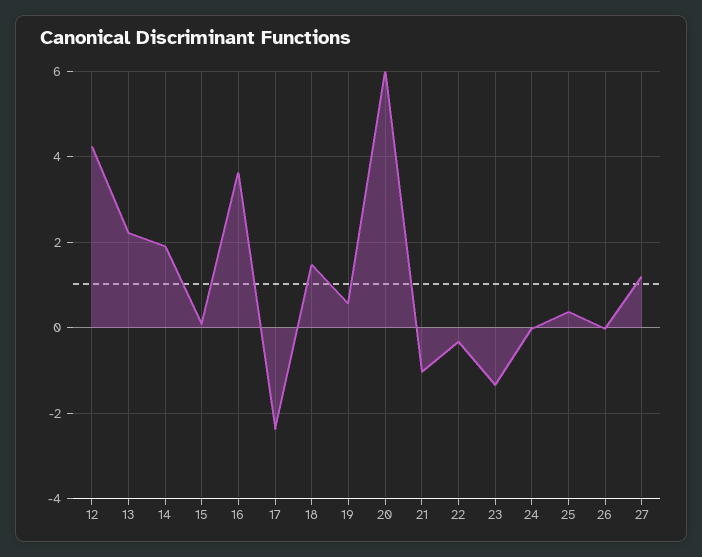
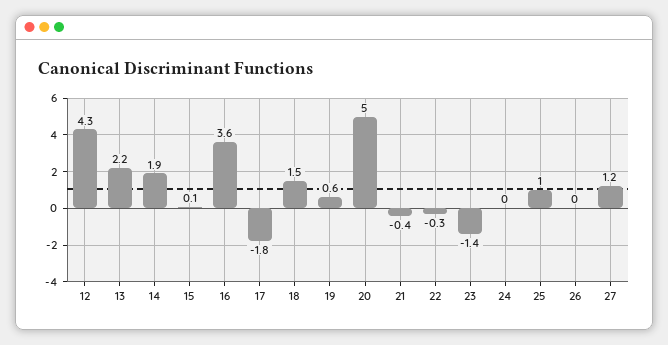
17: -2.4 -> -1.8
20: 6 -> 5
21: -1 -> -0.4
25: 0.4 -> 1

